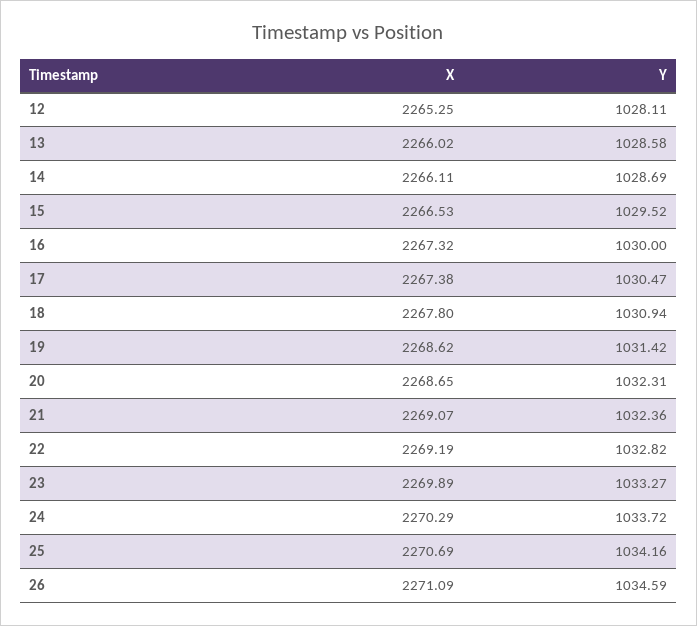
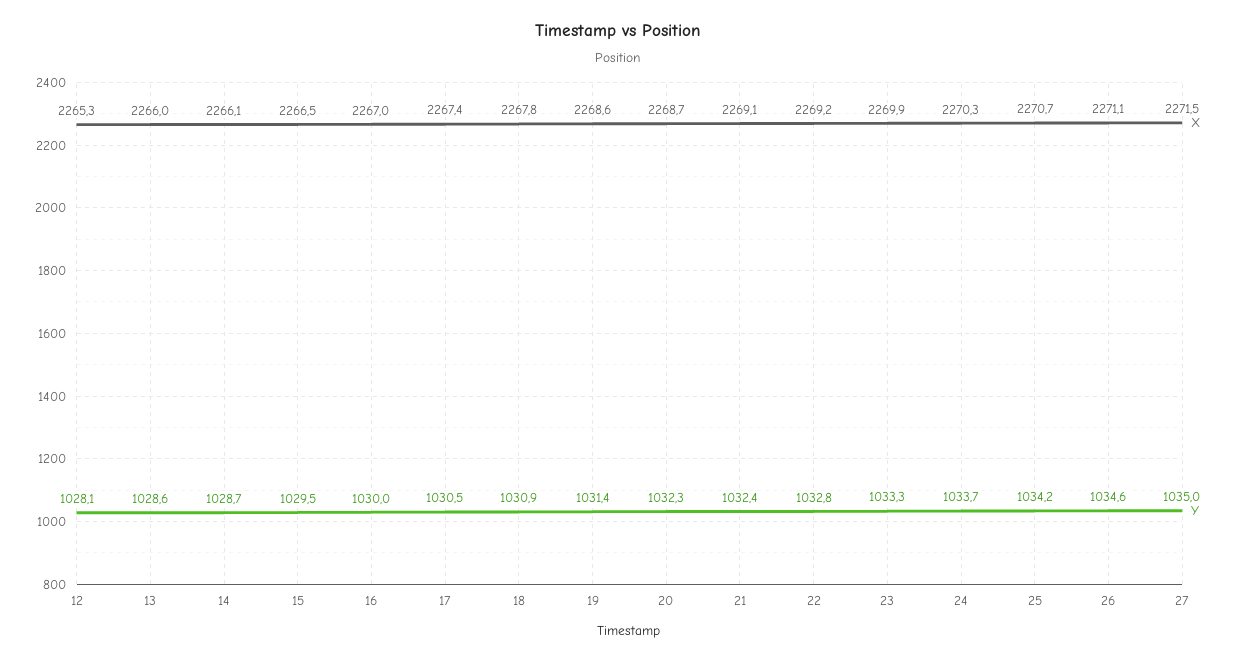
X, 16: 2267.32 -> 2267
X, 27: none -> 2271.5
Y, 27: none -> 1035

